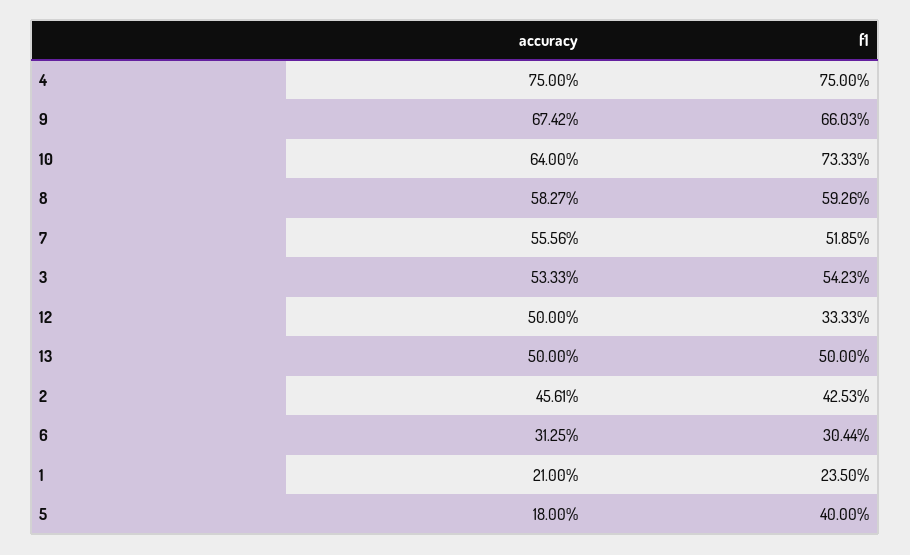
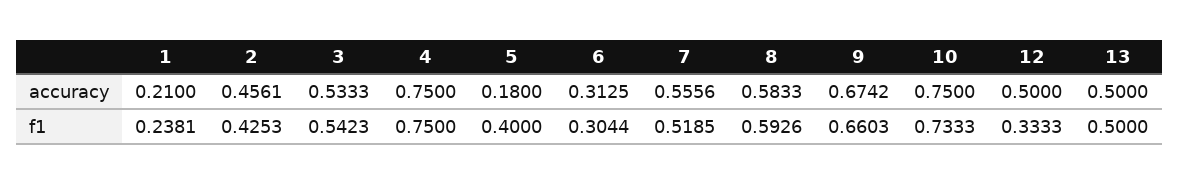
accuracy, 10: 0.64 -> 0.75
accuracy, 8: 0.5827 -> 0.5833
f1, 1: 0.235 -> 0.2381

